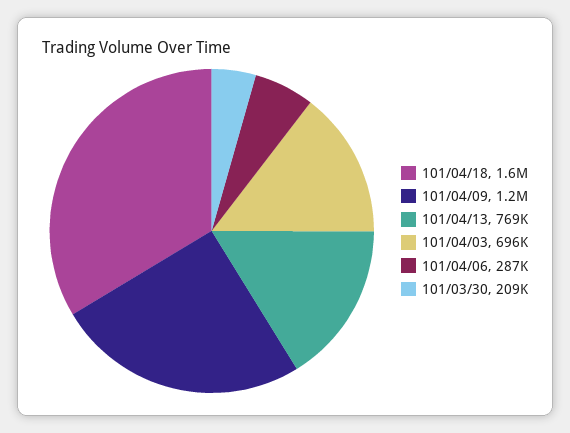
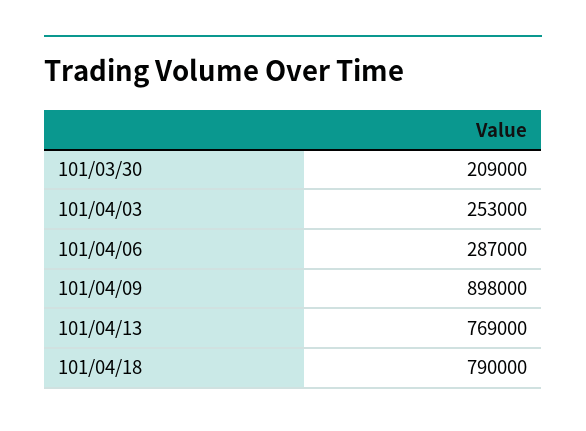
101/04/18: 1600000 -> 790000
101/04/09: 1200000 -> 898000
101/04/03: 696000 -> 253000

